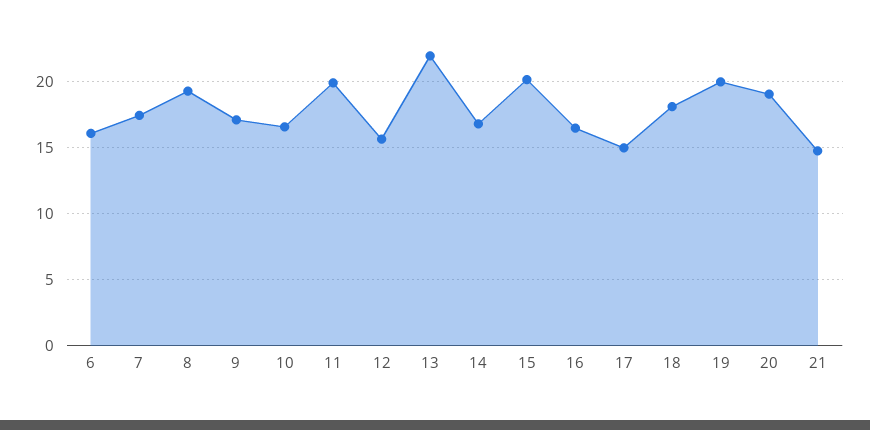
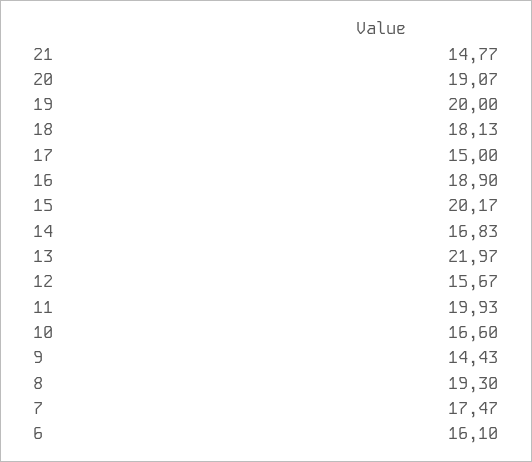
9: 17 -> 14.43
16: 16.5 -> 18.9

